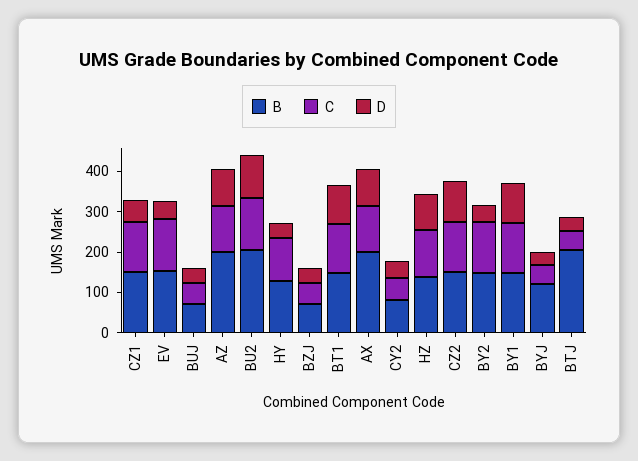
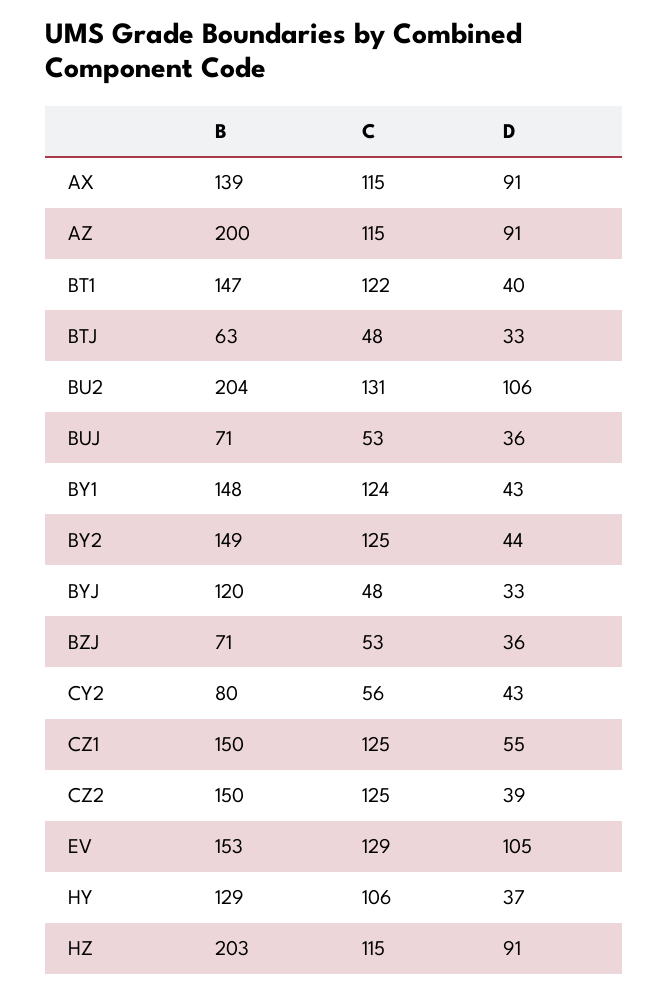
D, EV: 40 -> 105
D, BT1: 100 -> 40
B, AX: 200 -> 139
B, HZ: 140 -> 203
D, CZ2: 100 -> 39
D, BY1: 100 -> 43
B, BTJ: 200 -> 63

